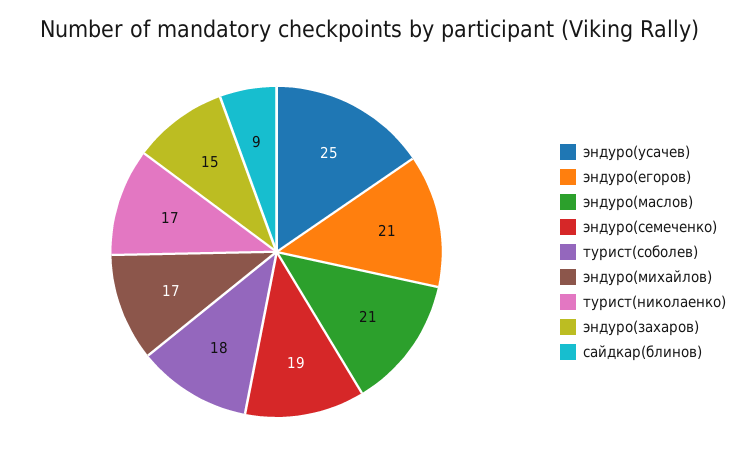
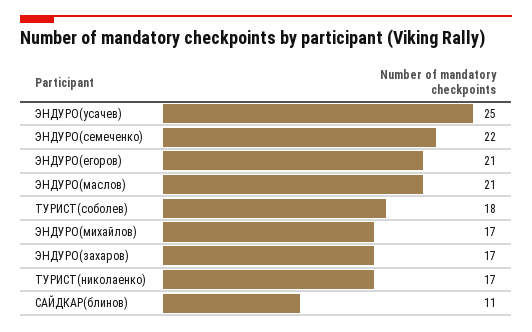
эндуро(семеченко): 19 -> 22
эндуро(захаров): 15 -> 17
сайдкар(блинов): 9 -> 11

